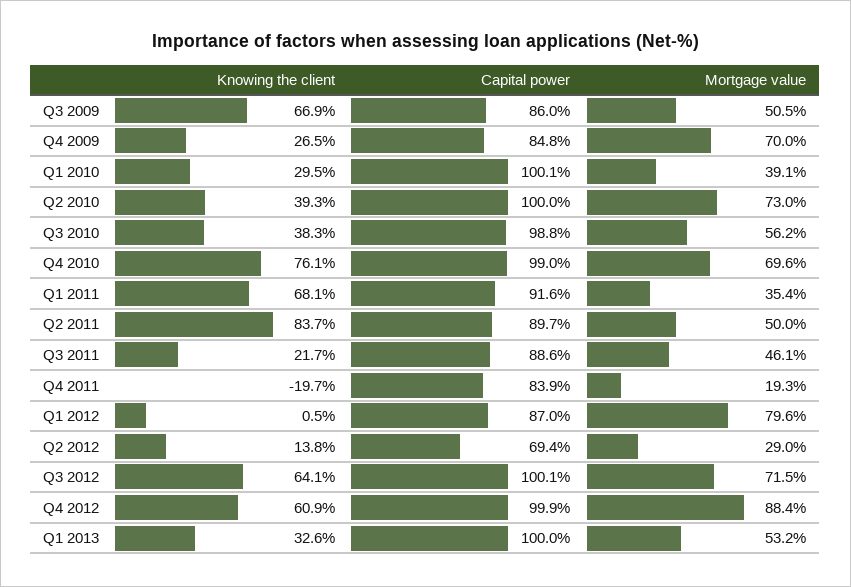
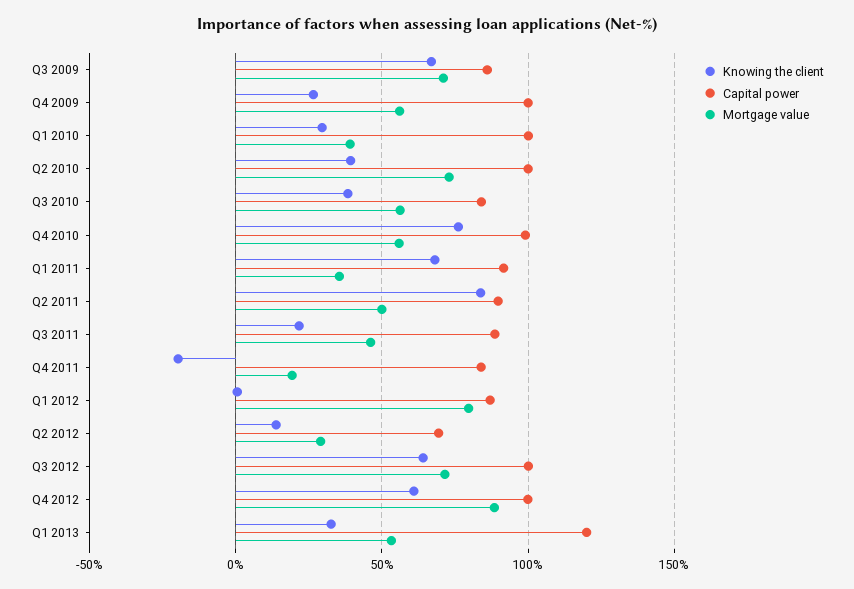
Mortgage value, Q3 2009: 50.5 -> 70
Capital power, Q4 2009: 84.8 -> 100
Mortgage value, Q4 2009: 70 -> 55
Capital power, Q3 2010: 98.8 -> 85
Mortgage value, Q4 2010: 69.6 -> 55
Capital power, Q1 2013: 100 -> 120

